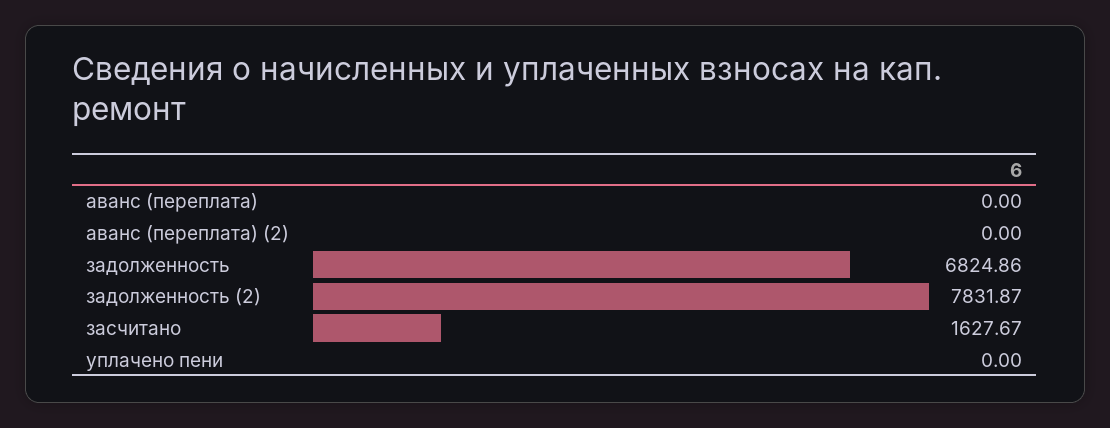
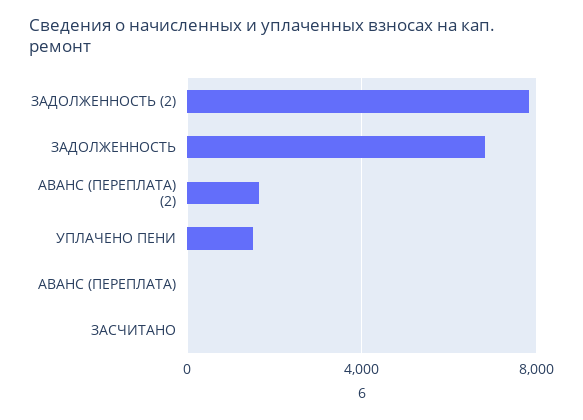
аванс (переплата) (2): 0 -> 1500
засчитано: 1627.67 -> 0
уплачено пени: 0 -> 1500

